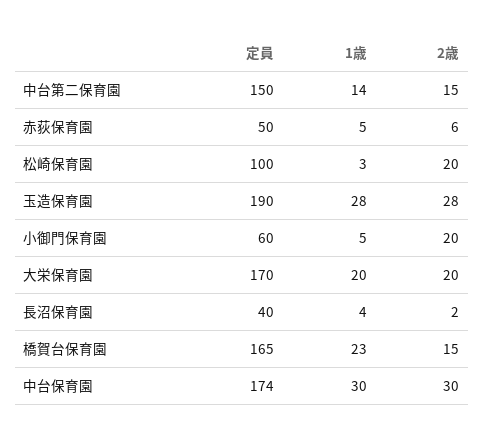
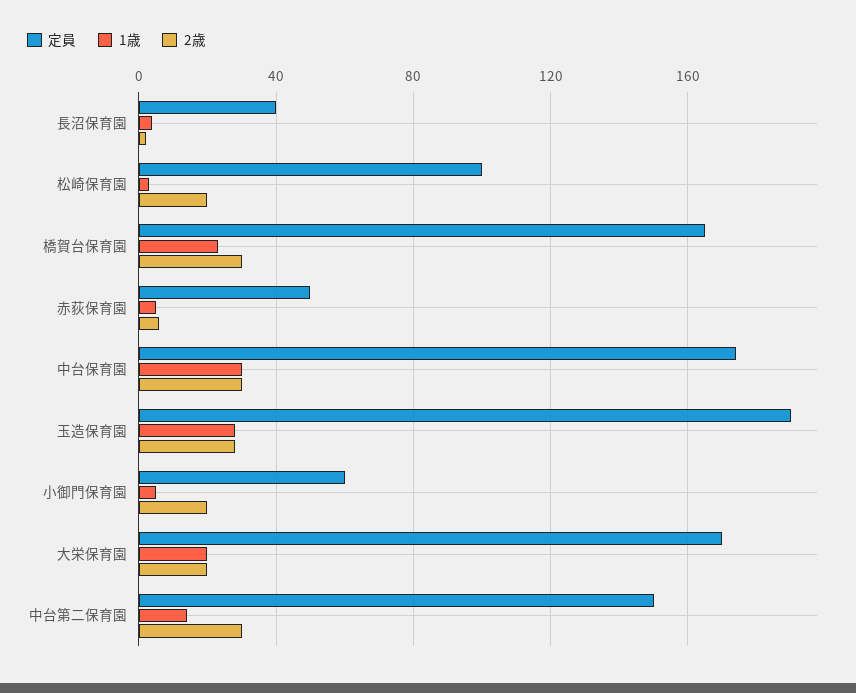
2歳, 中台第二保育園: 15 -> 30
2歳, 橋賀台保育園: 15 -> 30

